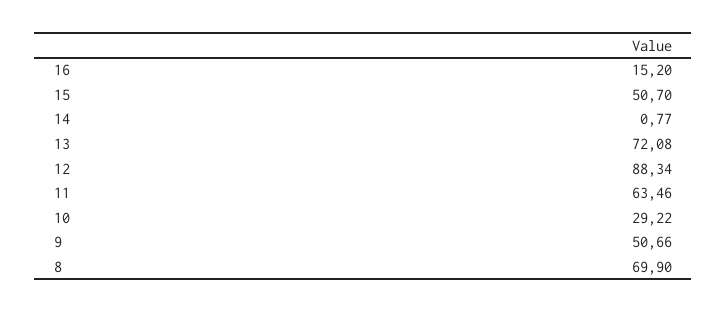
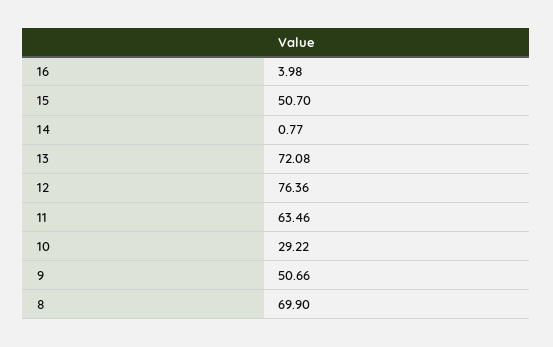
16: 15.2 -> 3.98
12: 88.34 -> 76.36

